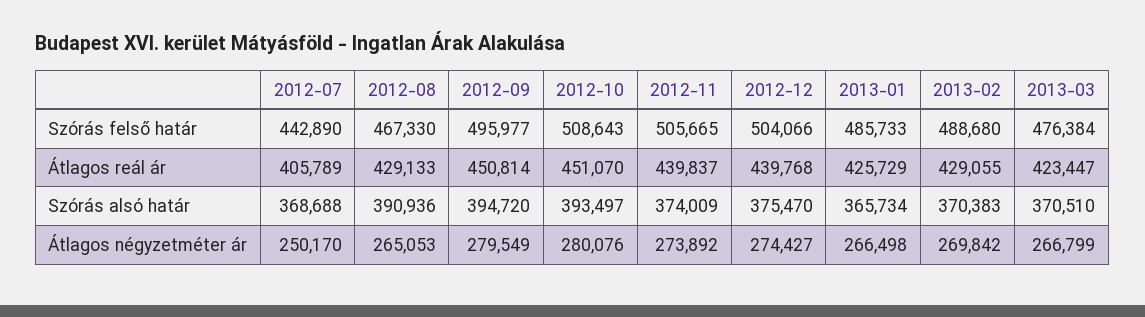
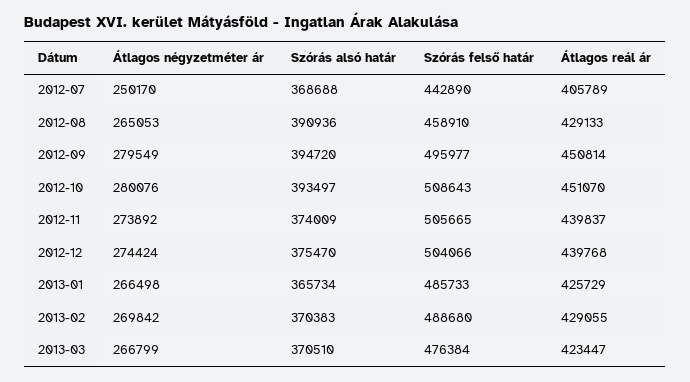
2012-08, Szórás felső határ: 467330 -> 458910
2012-12, Átlagos négyzetméter ár: 274427 -> 274424

